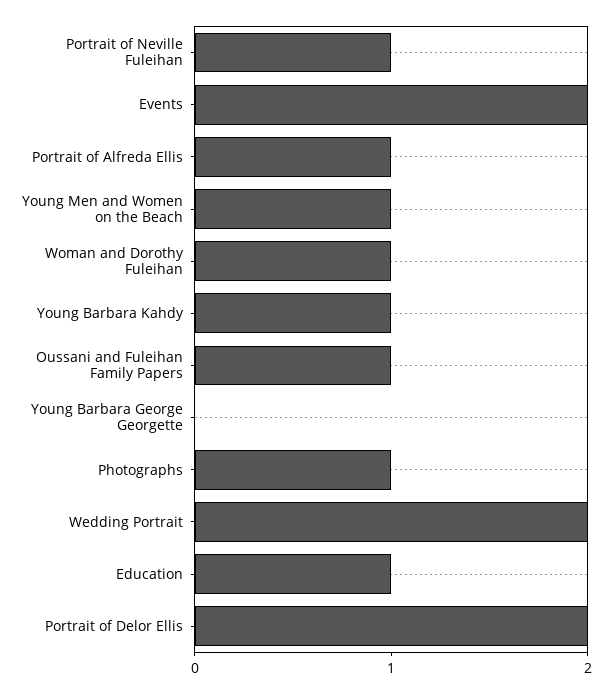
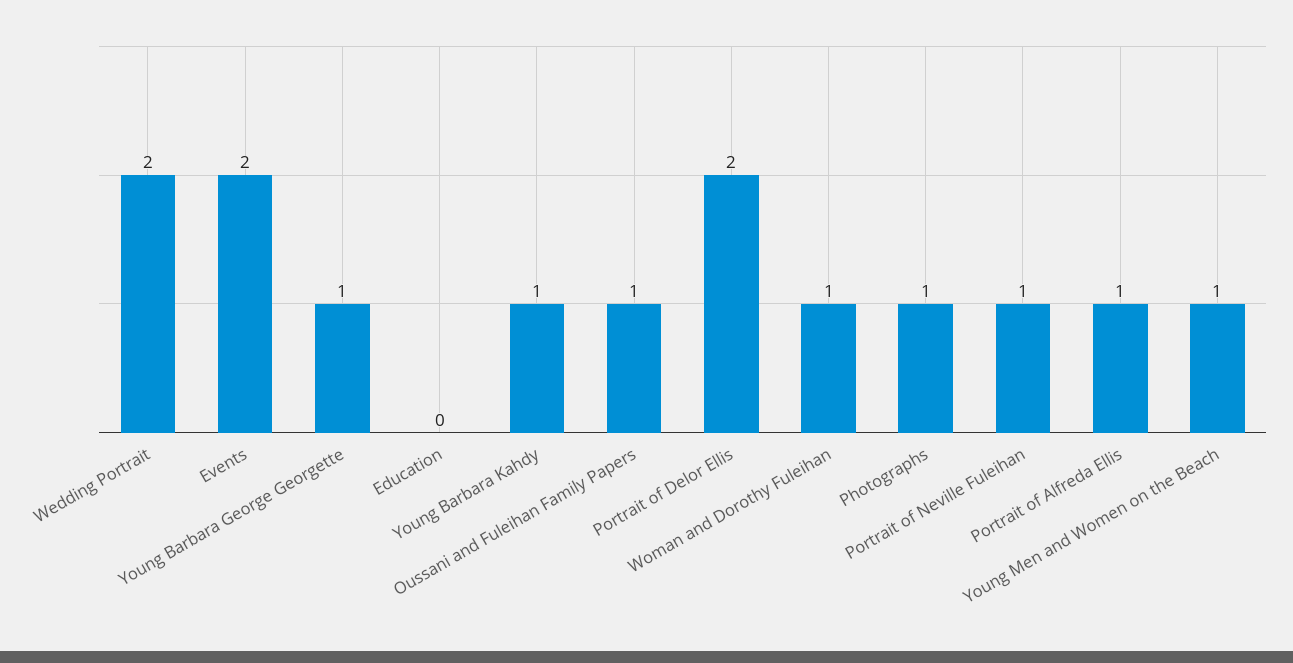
Young Barbara George Georgette: 0 -> 1
Education: 1 -> 0

